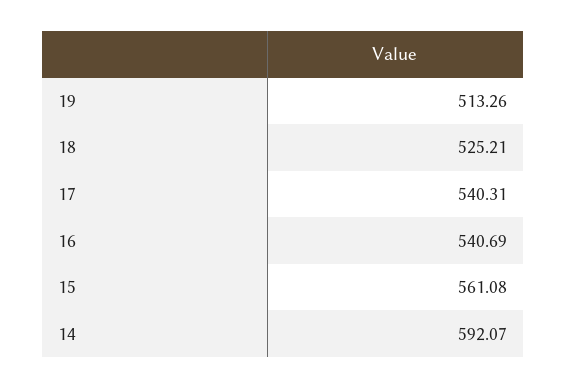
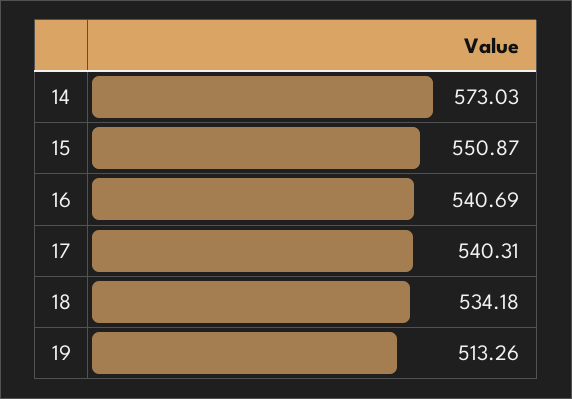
18: 525.21 -> 534.18
15: 561.08 -> 550.87
14: 592.07 -> 573.03

